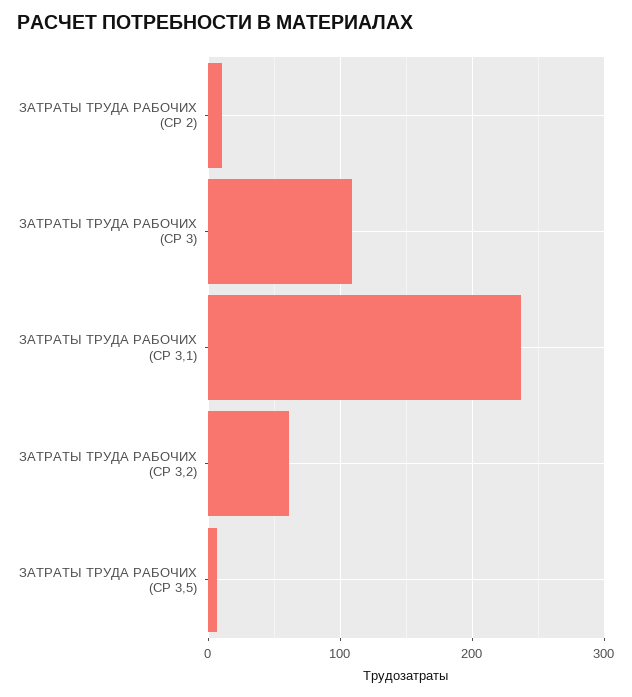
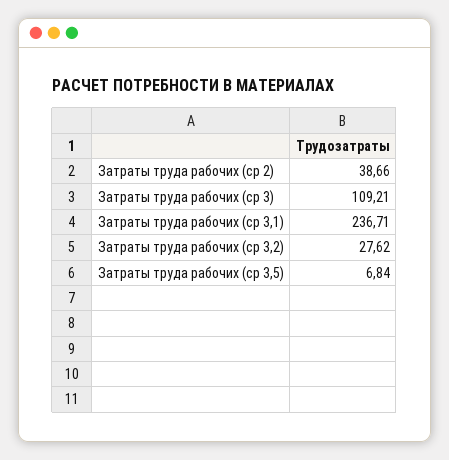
ЗАТРАТЫ ТРУДА РАБОЧИХ (СР 2): 10 -> 38.66
ЗАТРАТЫ ТРУДА РАБОЧИХ (СР 3,2): 60 -> 27.62

